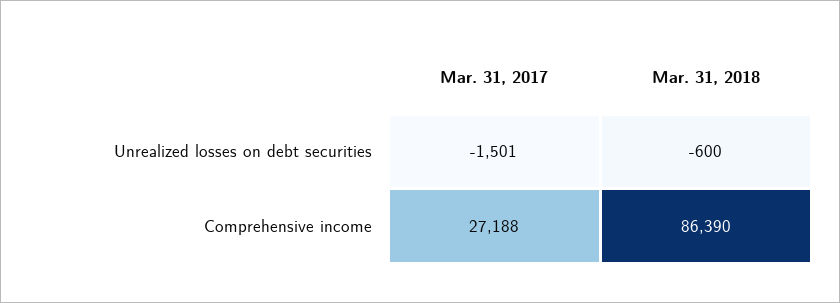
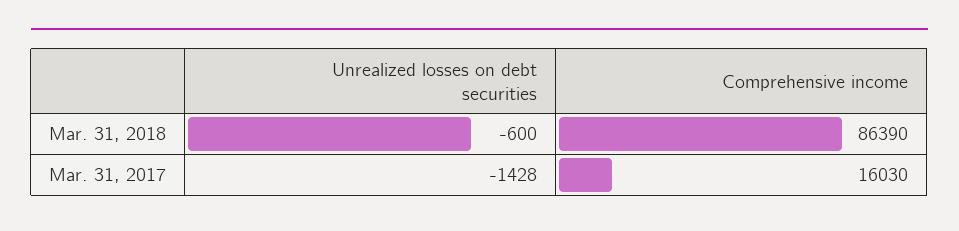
Mar. 31, 2017, Unrealized losses on debt securities: -1501 -> -1428
Mar. 31, 2017, Comprehensive income: 27188 -> 16030

